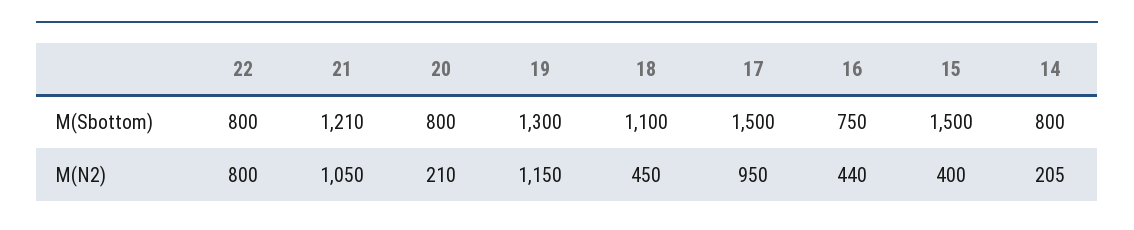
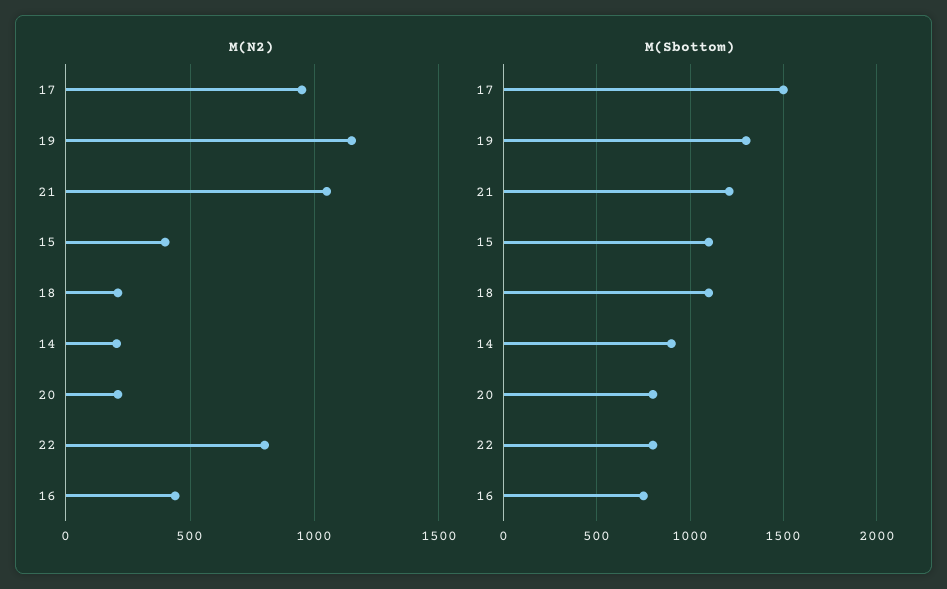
M(Sbottom), 15: 1500 -> 1100
M(Sbottom), 14: 800 -> 900
M(N2), 18: 450 -> 200

